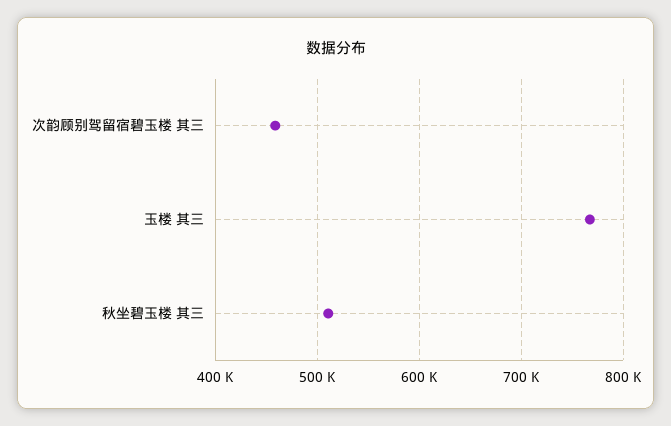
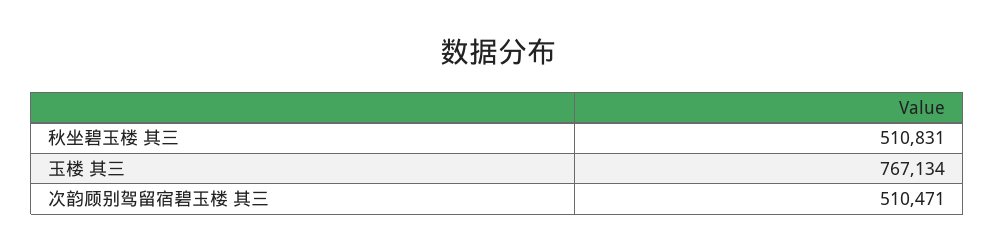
次韵顾别驾留宿碧玉楼 其三: 460000 -> 510471

